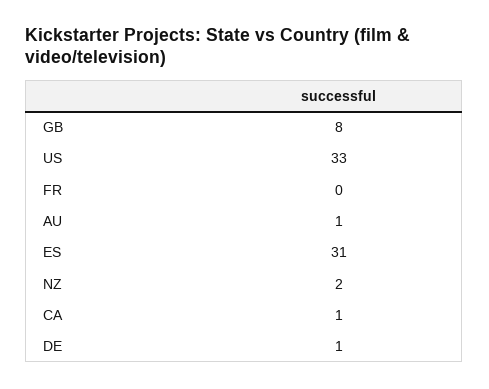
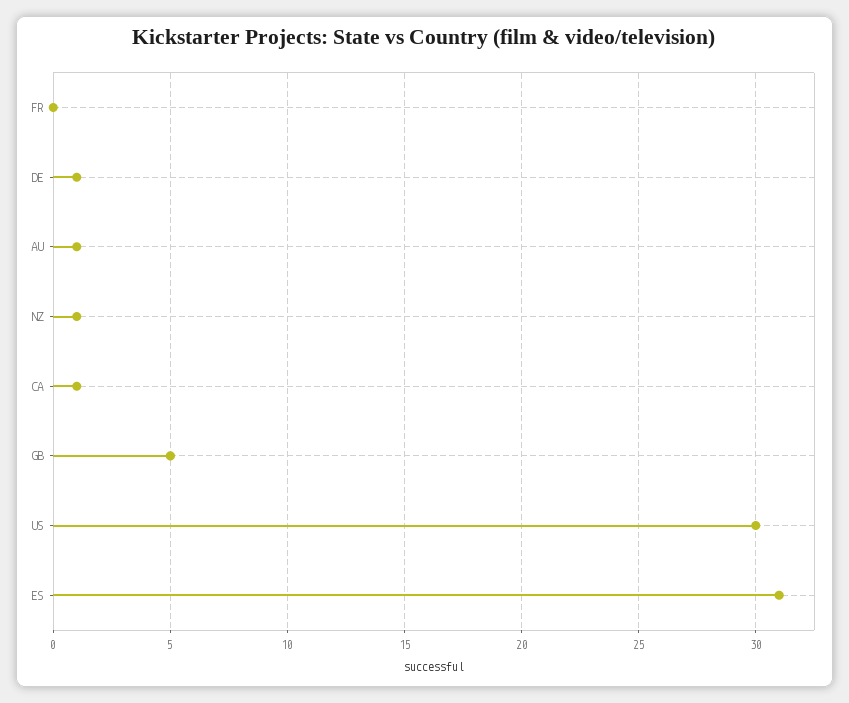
GB: 8 -> 5
US: 33 -> 30
NZ: 2 -> 1

